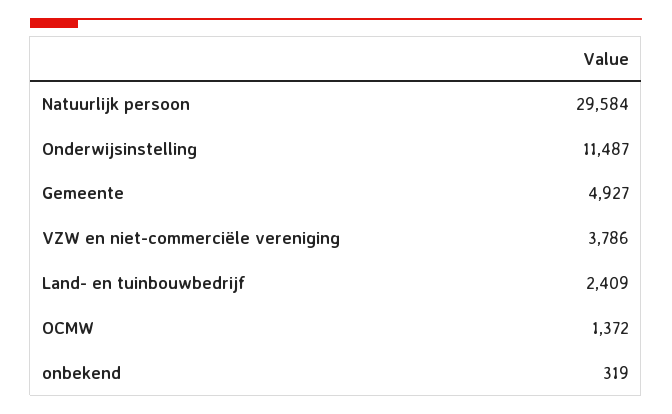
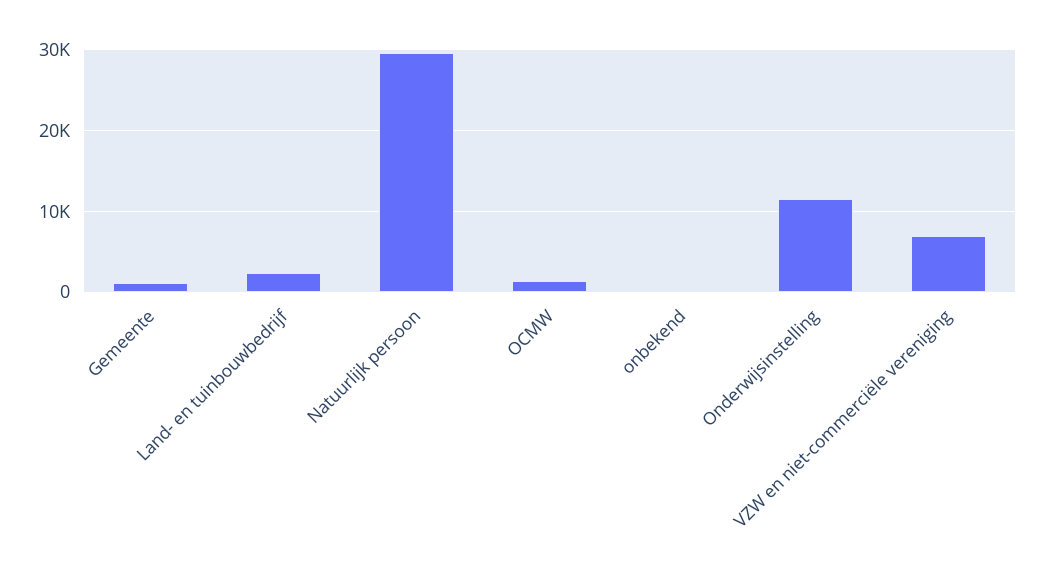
Gemeente: 4927 -> 1000
VZW en niet-commerciële vereniging: 3786 -> 7000

